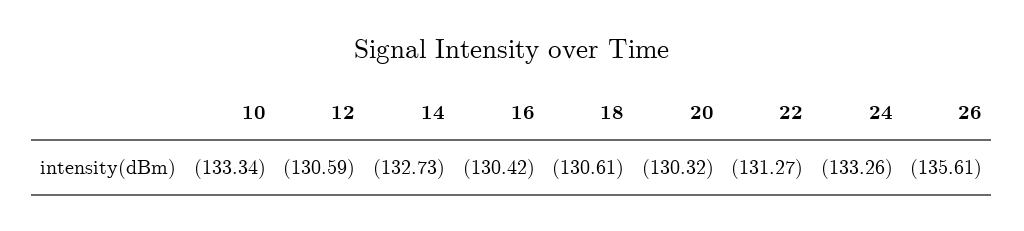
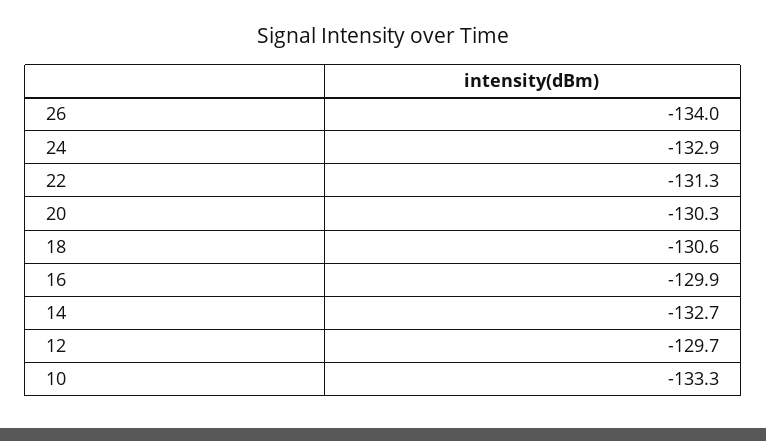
12: -130.59 -> -129.7
16: -130.42 -> -129.9
24: -133.26 -> -132.9
26: -135.61 -> -134

